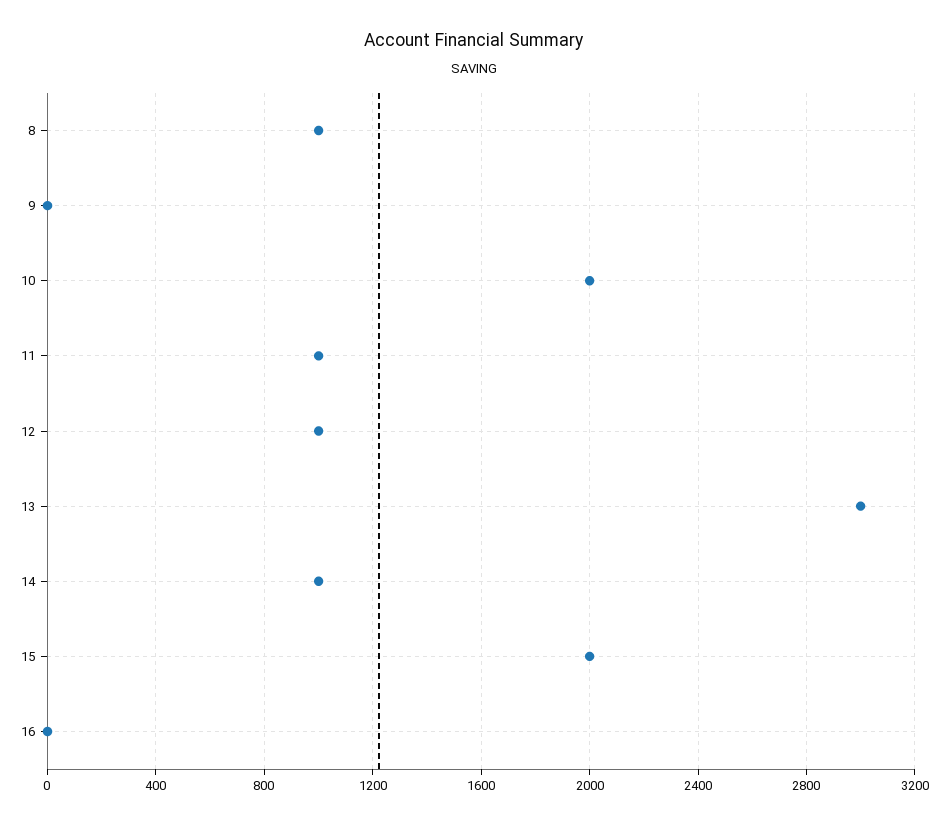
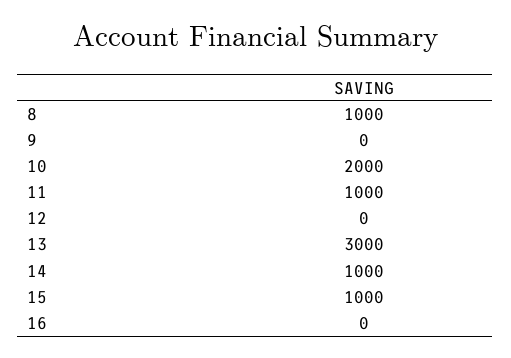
12: 1000 -> 0
15: 2000 -> 1000

